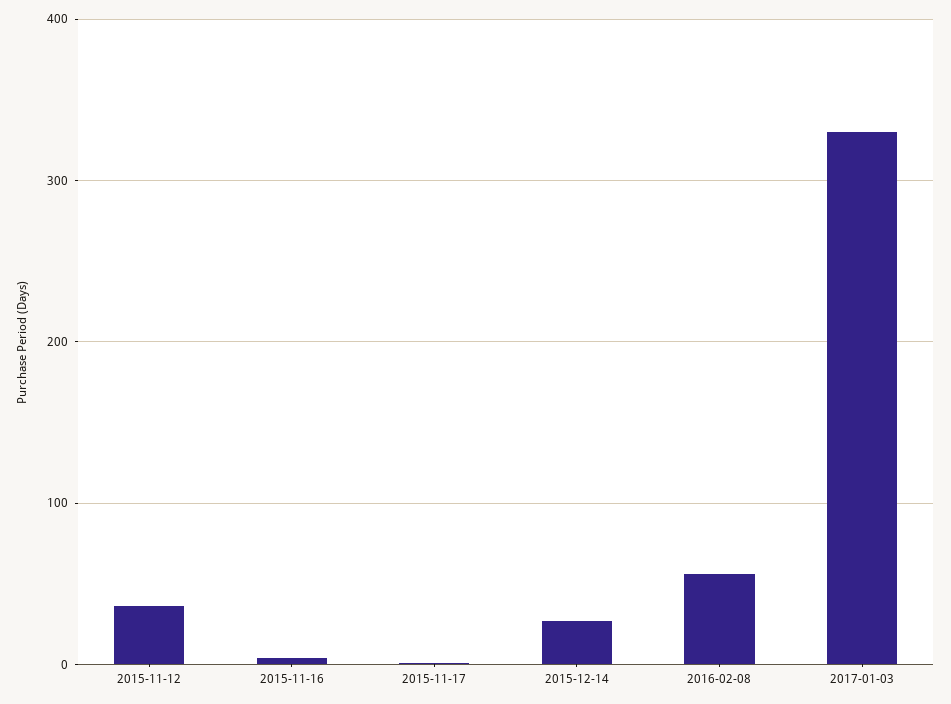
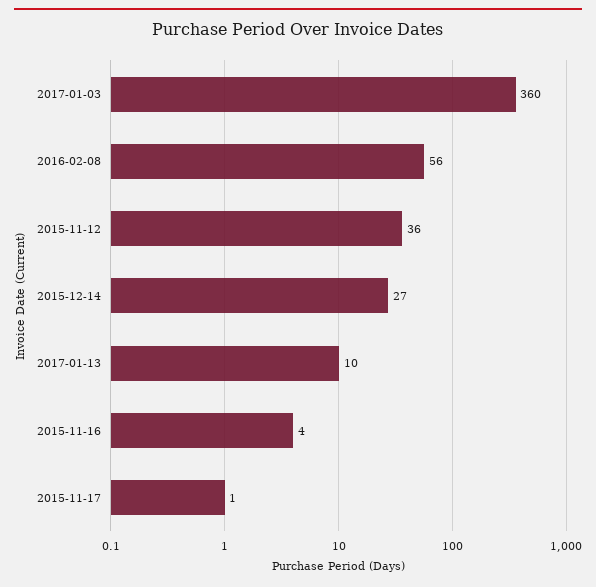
2017-01-03: 330 -> 360
2017-01-13: none -> 10

